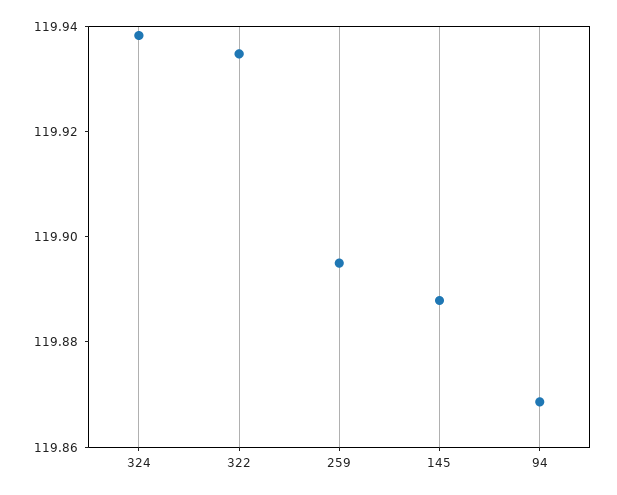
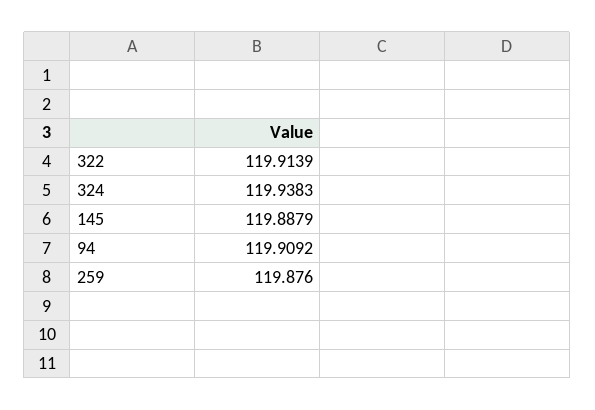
322: 119.935 -> 119.9139
259: 119.895 -> 119.876
94: 119.87 -> 119.9092

